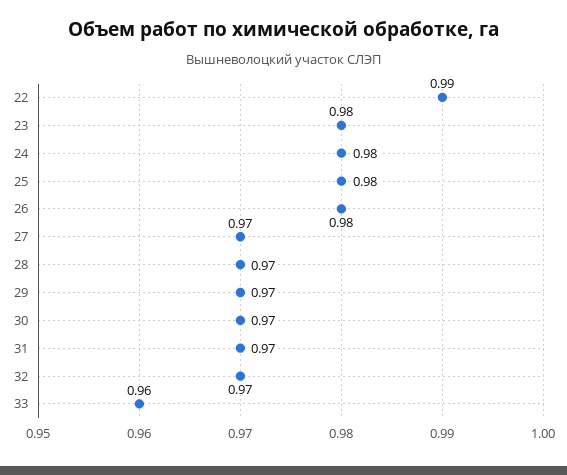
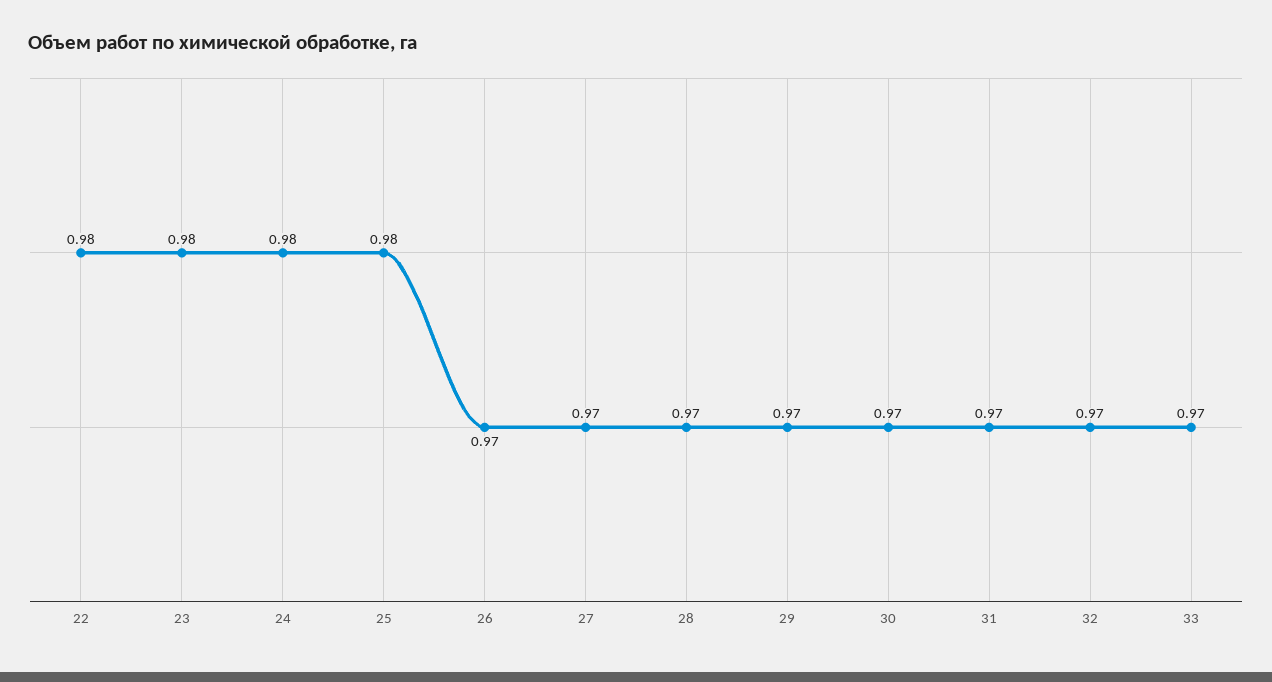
22: 0.99 -> 0.98
26: 0.98 -> 0.97
33: 0.96 -> 0.97

